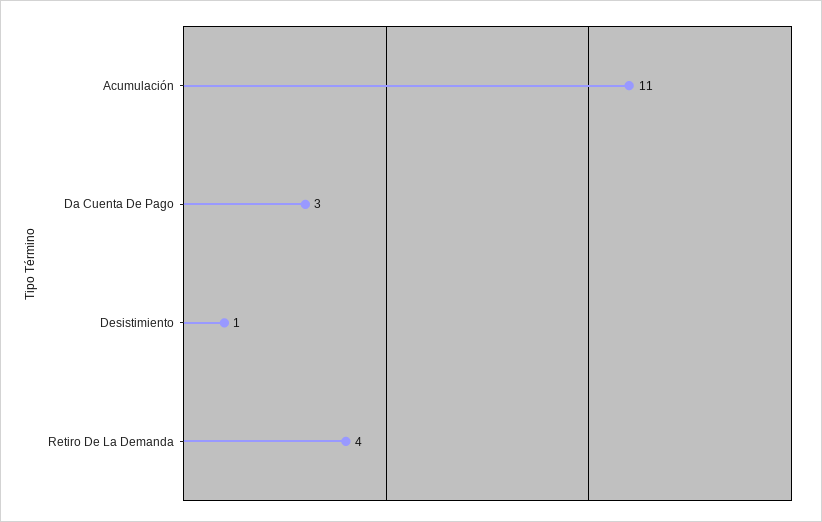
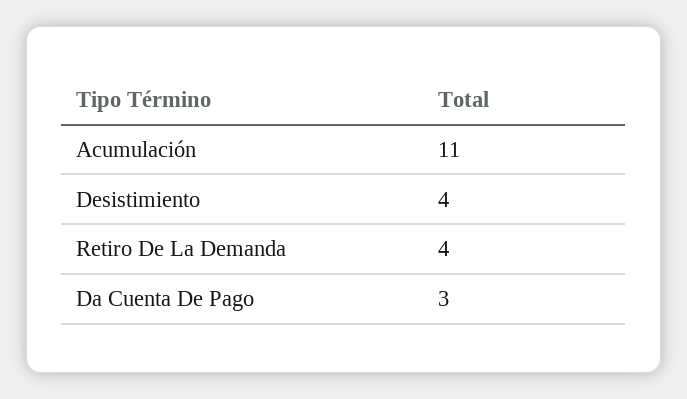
Desistimiento: 1 -> 4

